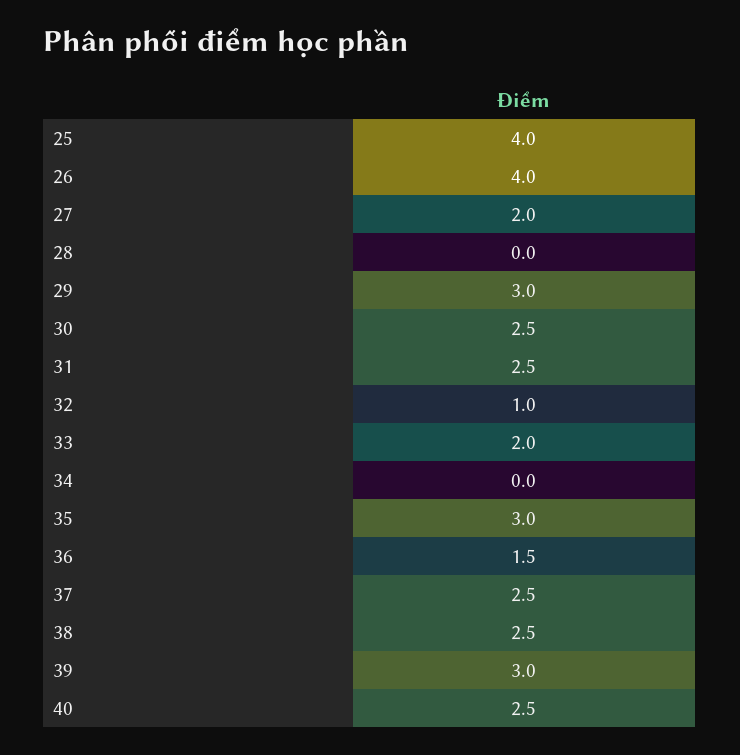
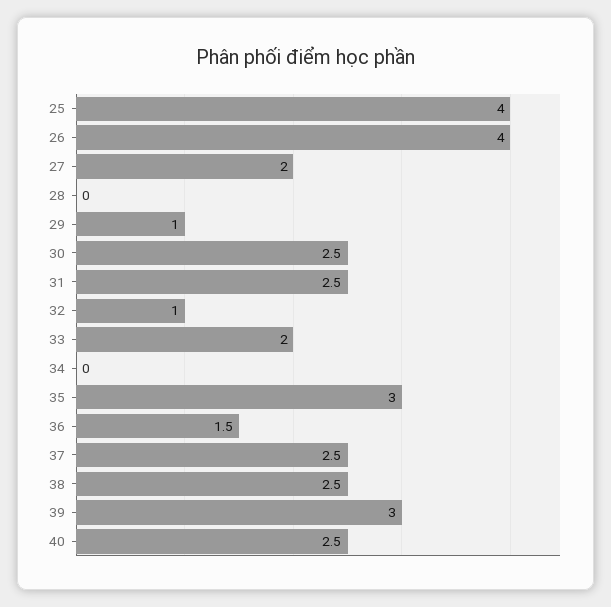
29: 3 -> 1

